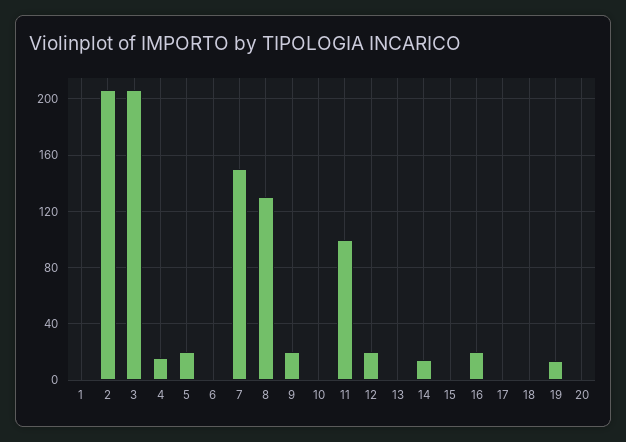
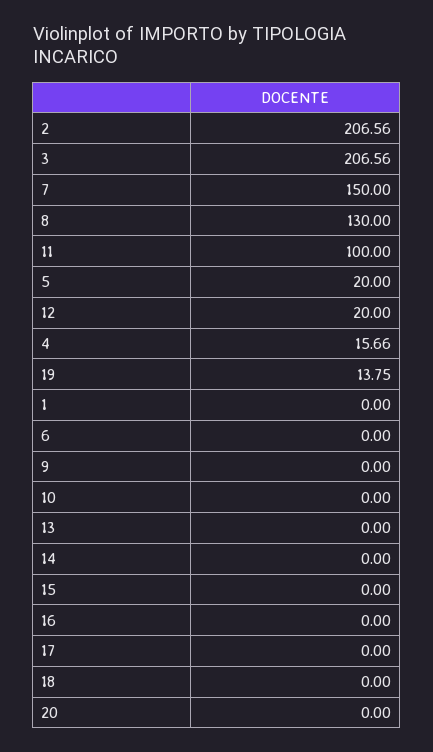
9: 20 -> 0
14: 15 -> 0
16: 20 -> 0

